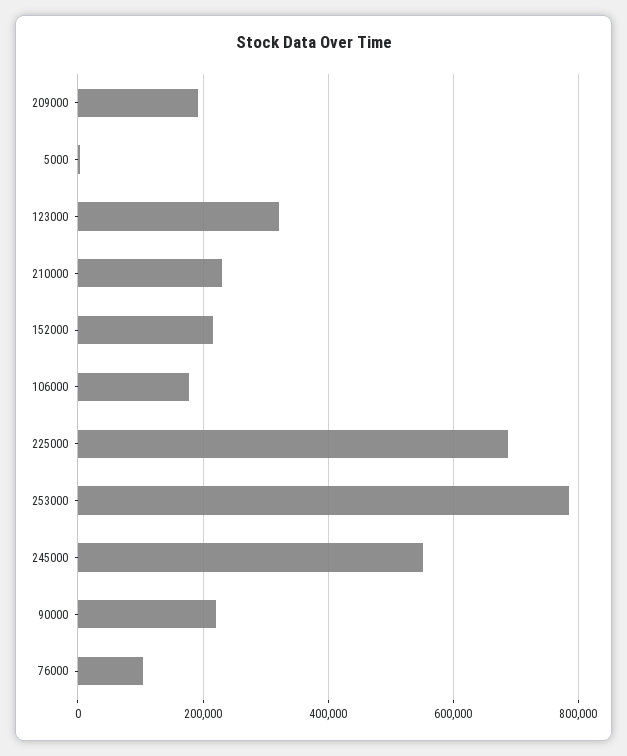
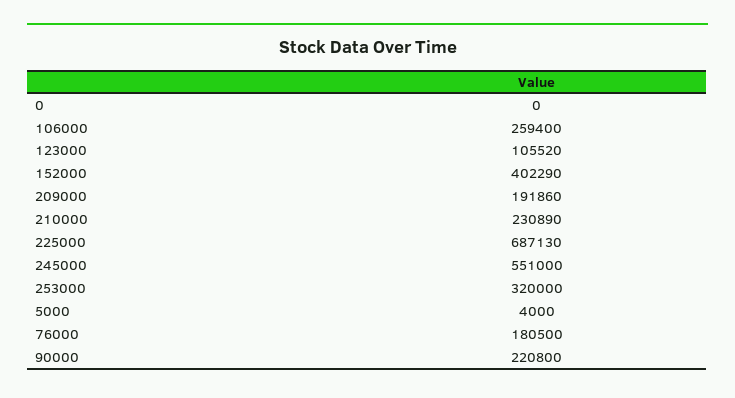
123000: 320000 -> 105520
152000: 220000 -> 402290
106000: 180000 -> 259400
253000: 780000 -> 320000
76000: 100000 -> 180500
0: none -> 0

